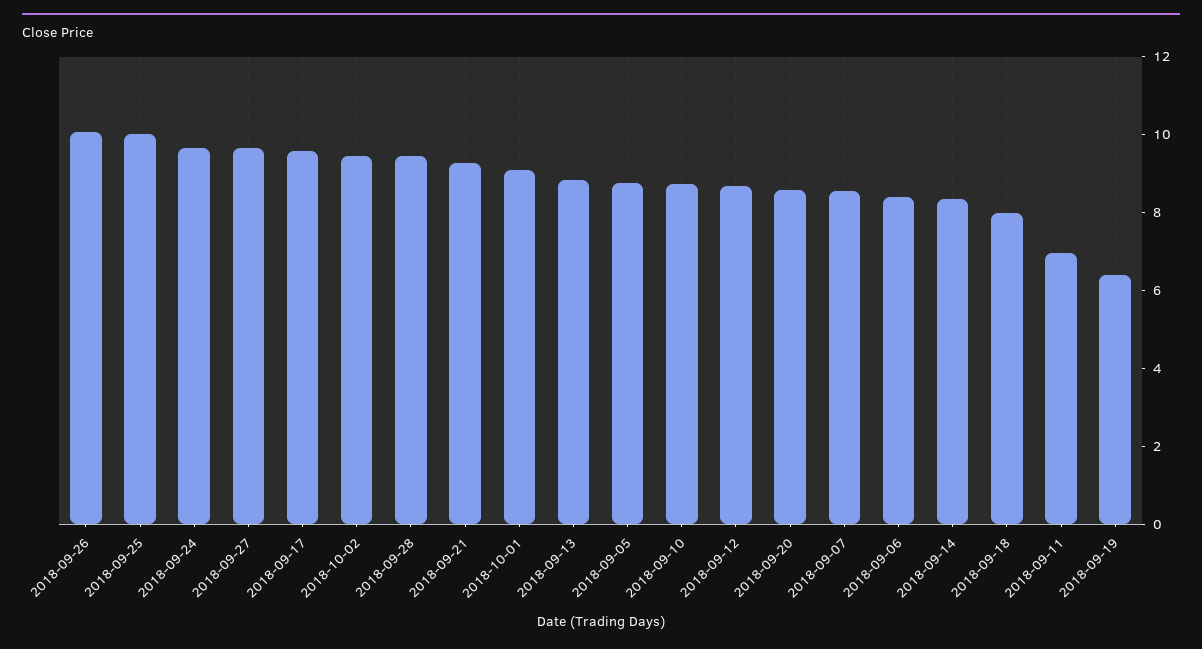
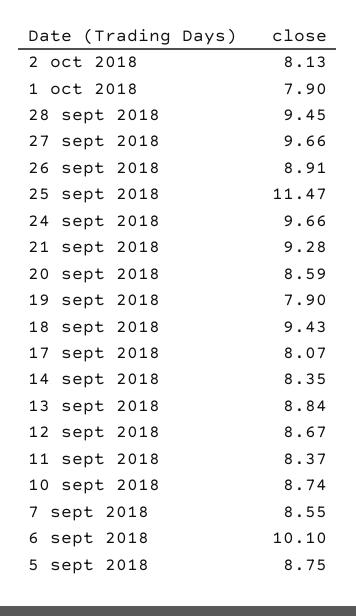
2018-09-26: 10 -> 8.91
2018-09-25: 10 -> 11.47
2018-09-17: 9.5 -> 8.07
2018-10-02: 9.5 -> 8.13
2018-10-01: 9 -> 7.9
2018-09-06: 8.5 -> 10.1
2018-09-18: 8 -> 9.43
2018-09-11: 7 -> 8.37
2018-09-19: 6.5 -> 7.9

